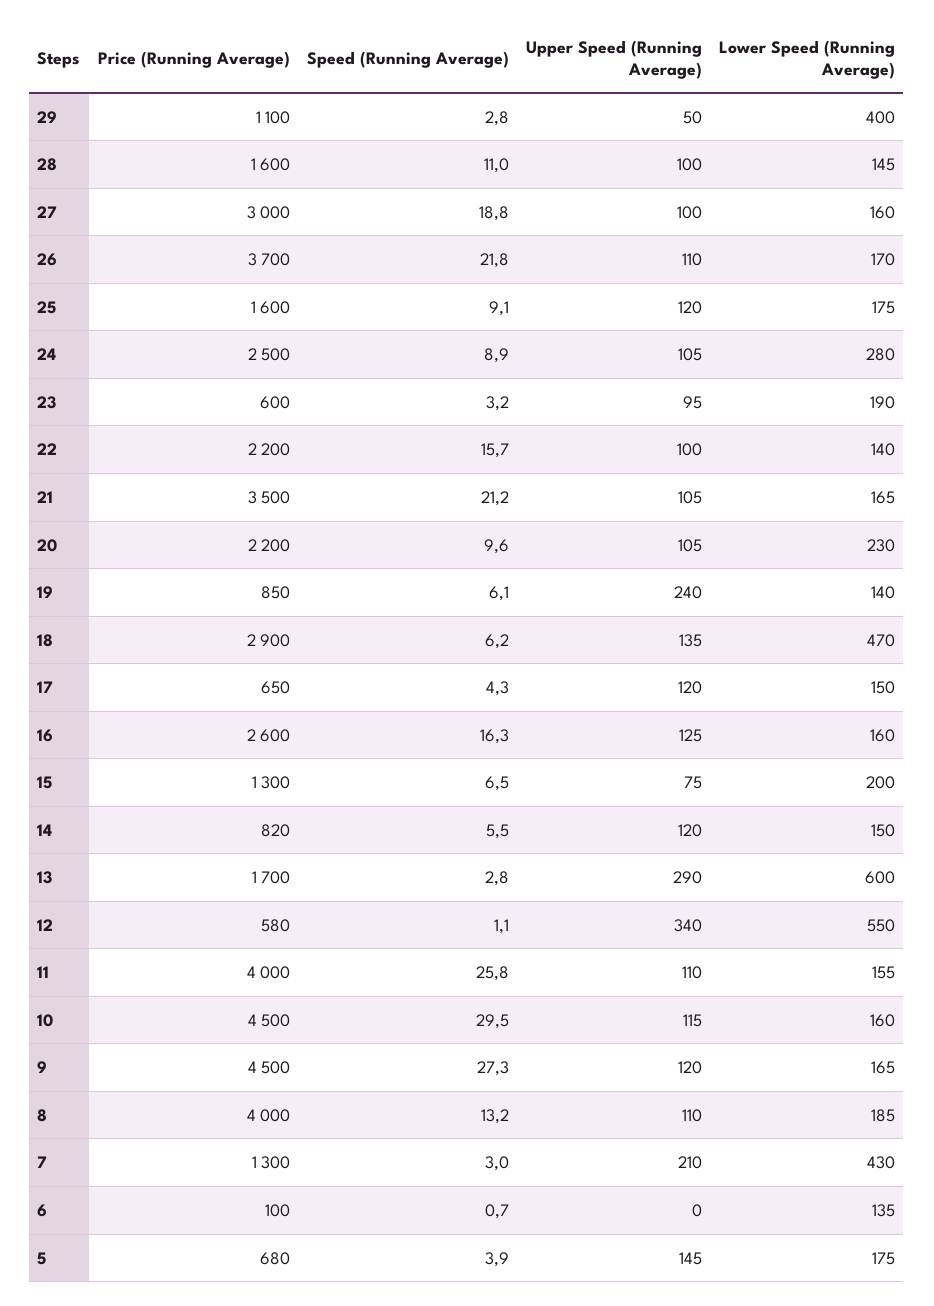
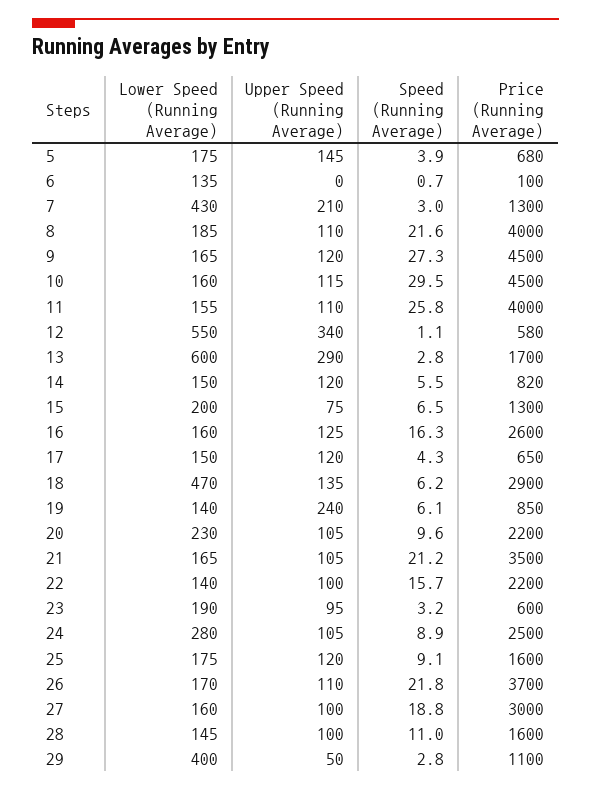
Speed (Running Average), 8: 13.2 -> 21.6

